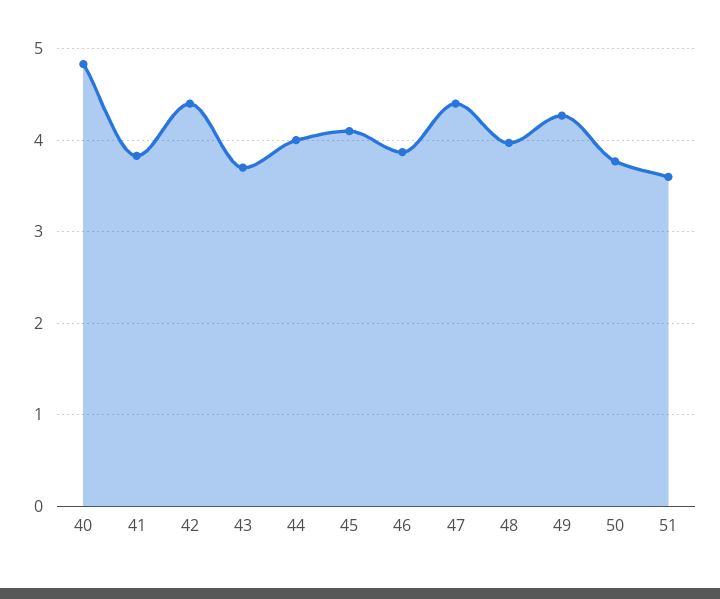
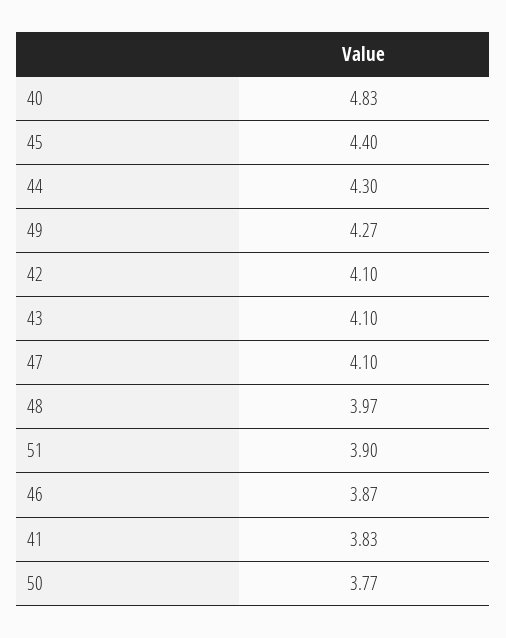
42: 4.4 -> 4.1
43: 3.7 -> 4.1
44: 4 -> 4.3
45: 4.1 -> 4.4
47: 4.4 -> 4.1
51: 3.6 -> 3.9

